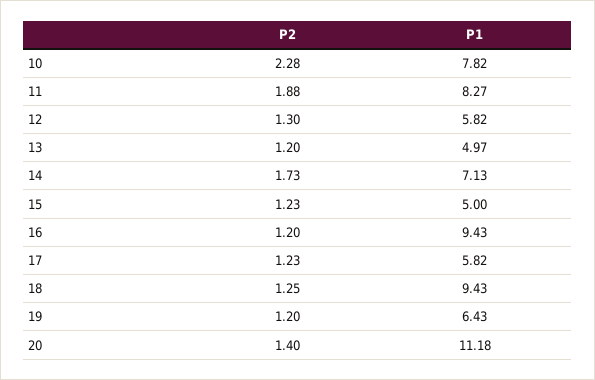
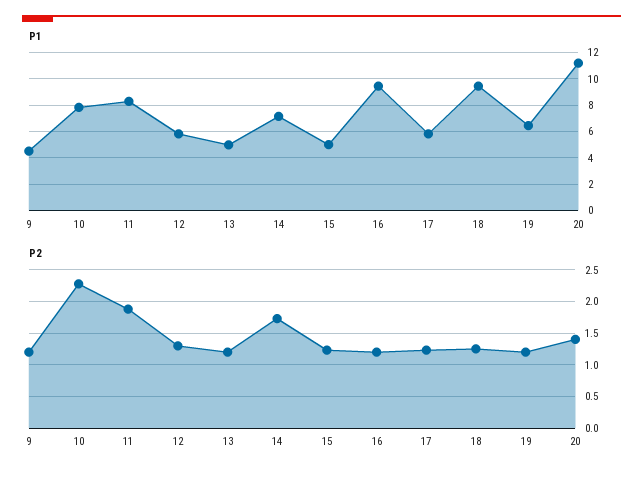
P1, 9: none -> 4.5
P2, 9: none -> 1.2

